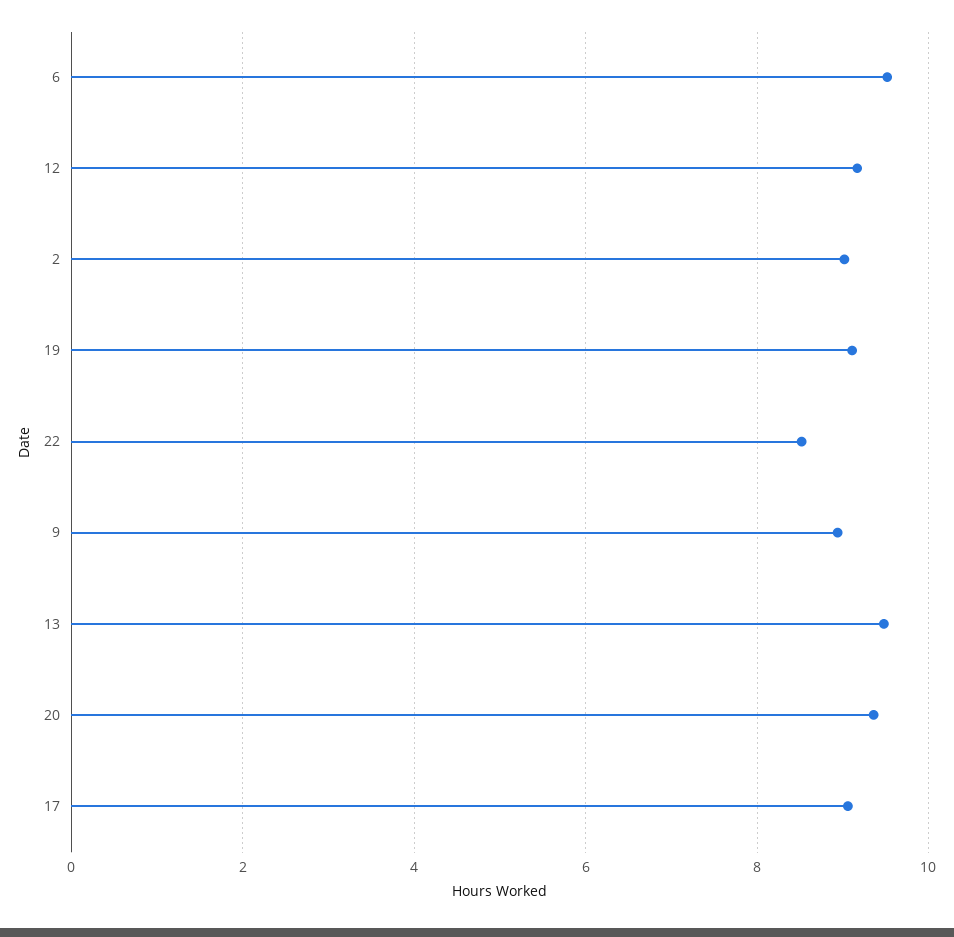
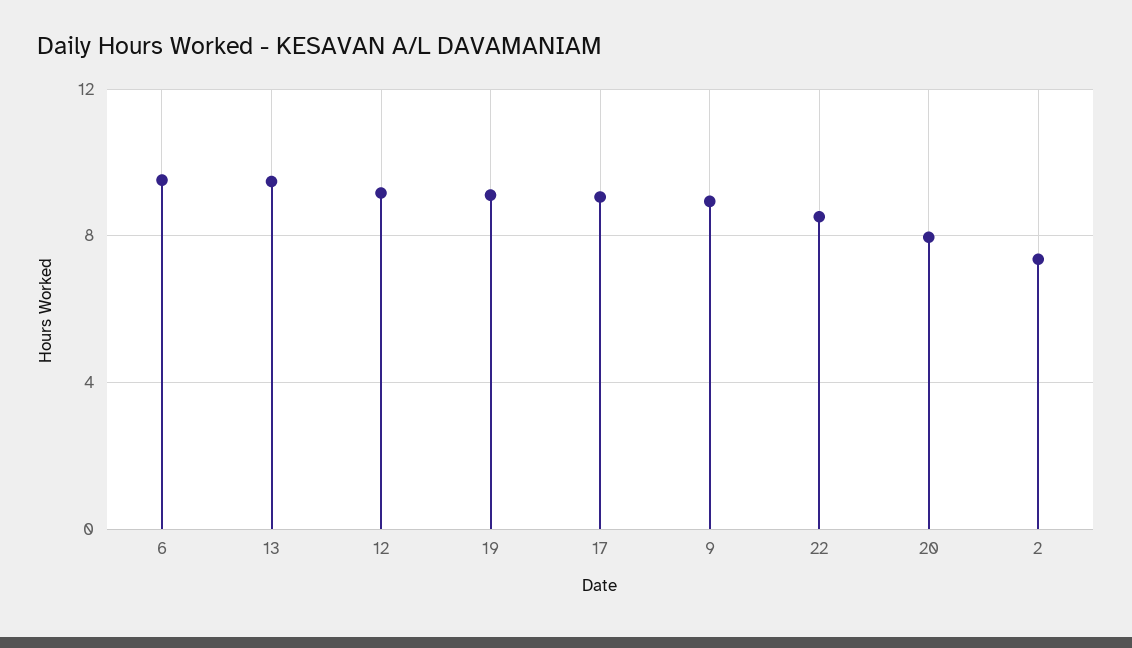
2: 9 -> 7.5
20: 9.4 -> 8

